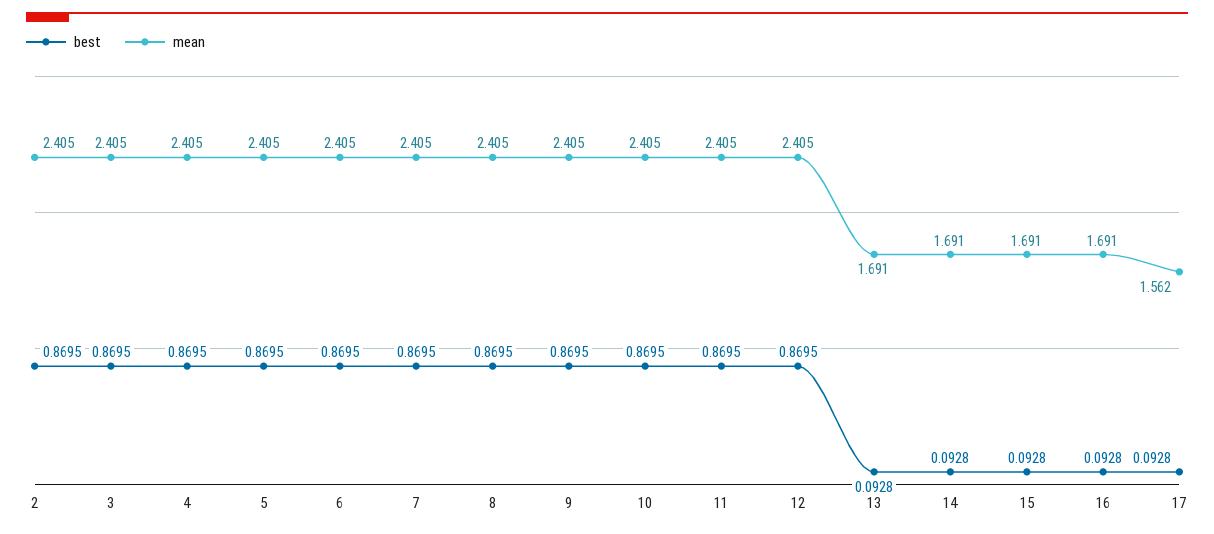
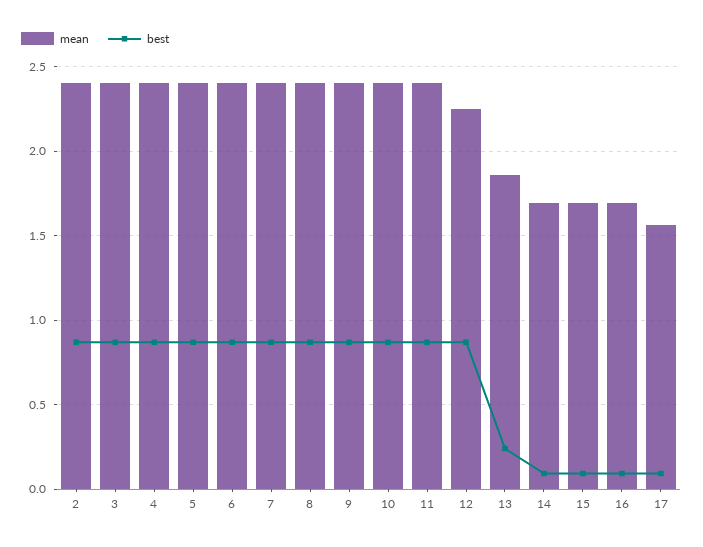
mean, 12: 2.405 -> 2.25
best, 13: 0.0928 -> 0.25
mean, 13: 1.691 -> 1.85

